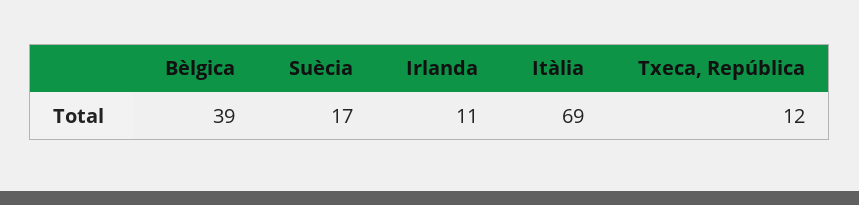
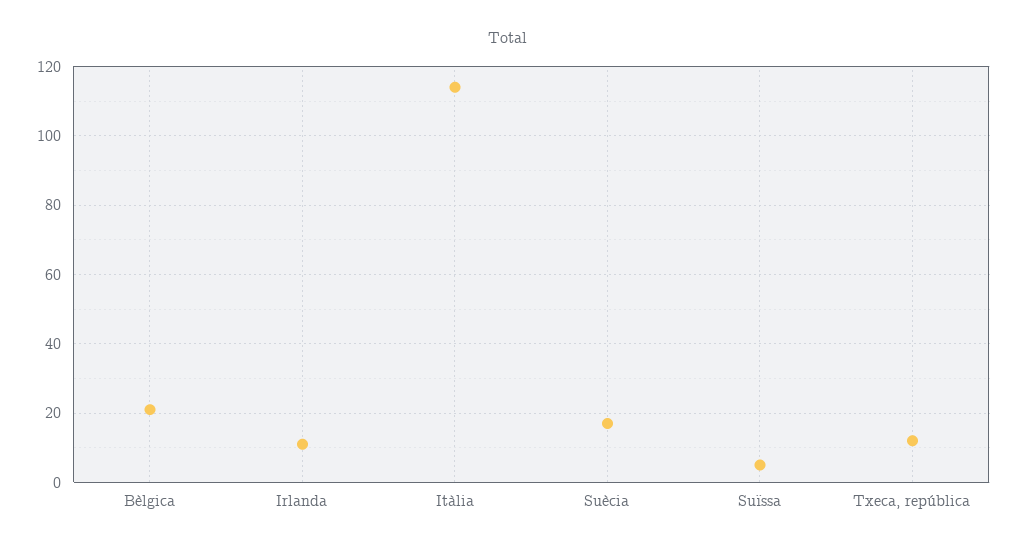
Bèlgica: 39 -> 20
Itàlia: 69 -> 115
Suïssa: none -> 5

